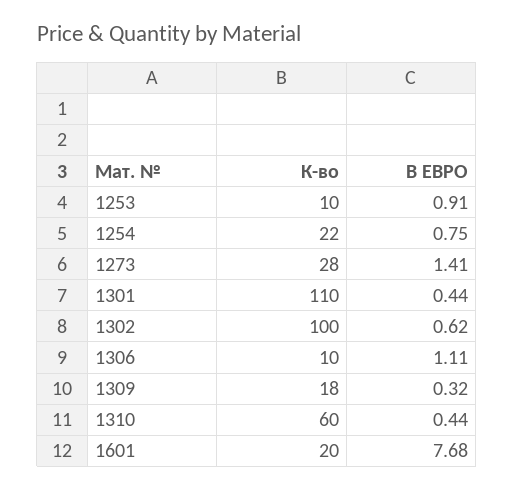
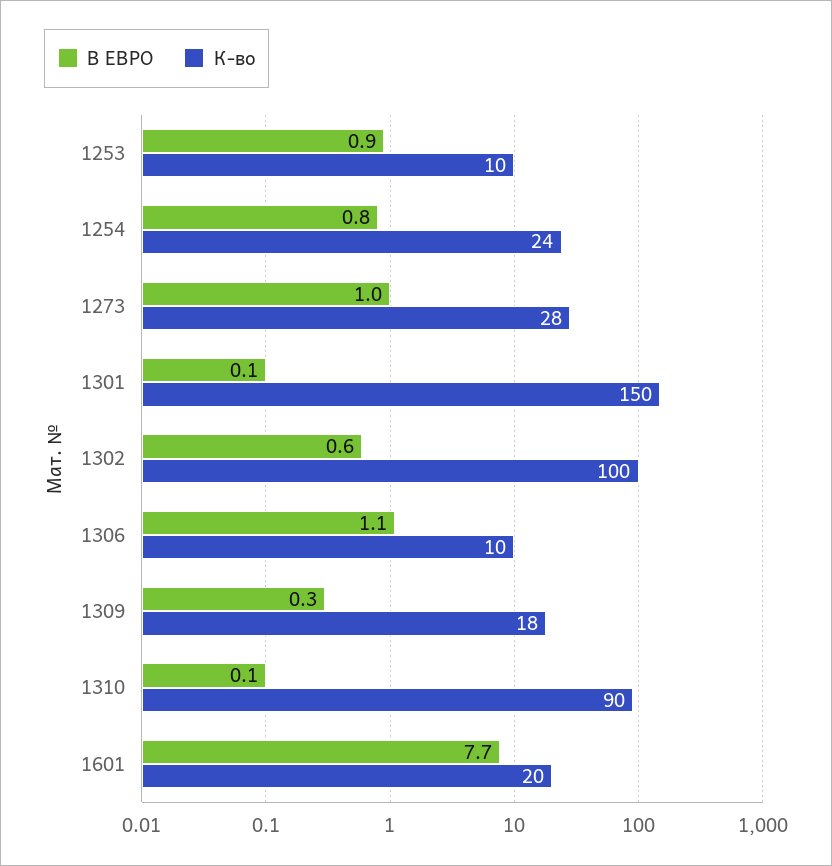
К-во, 1254: 22 -> 24
В ЕВРО, 1273: 1.41 -> 1
К-во, 1301: 110 -> 150
В ЕВРО, 1301: 0.44 -> 0.1
К-во, 1310: 60 -> 90
В ЕВРО, 1310: 0.44 -> 0.1

